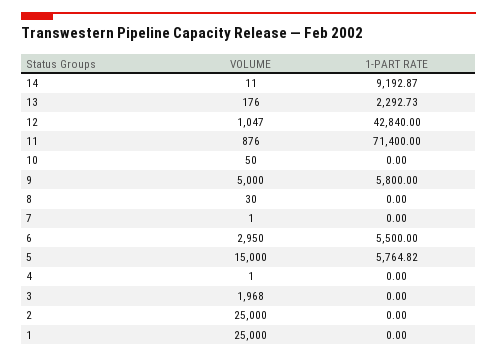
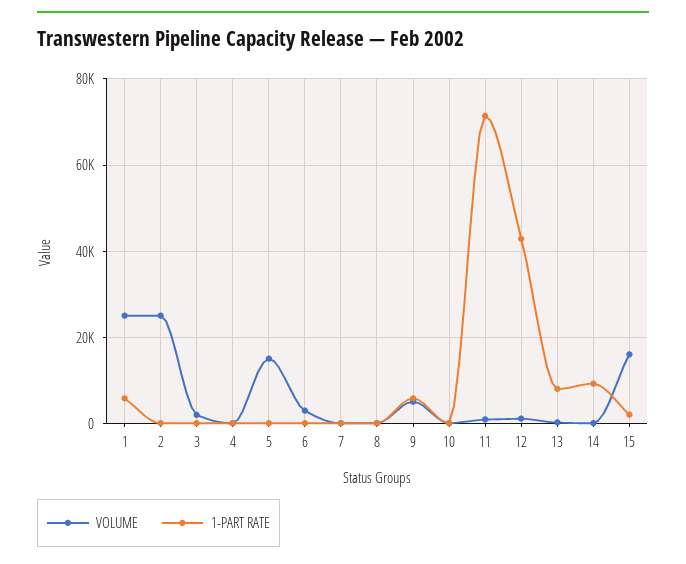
1-PART RATE, 13: 2292.73 -> 8000
1-PART RATE, 6: 5500 -> 0
1-PART RATE, 5: 5764.82 -> 0
1-PART RATE, 1: 0 -> 6000
VOLUME, 15: none -> 16000
1-PART RATE, 15: none -> 2000

